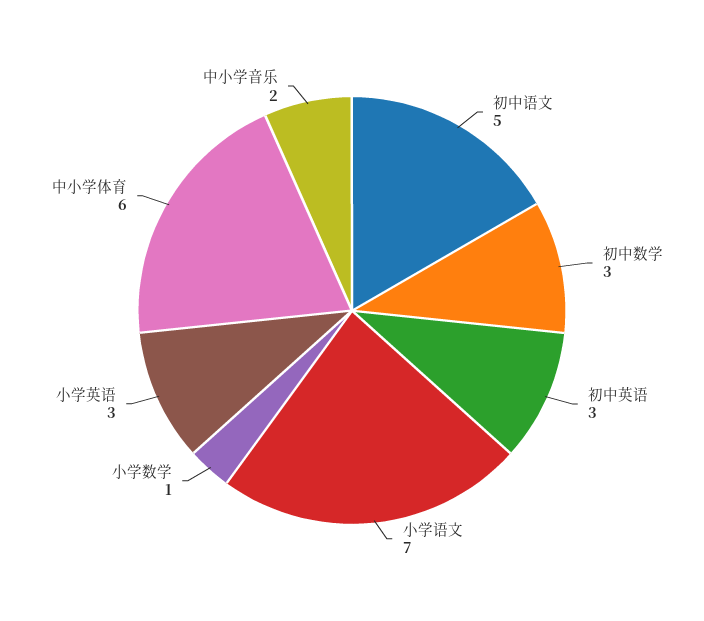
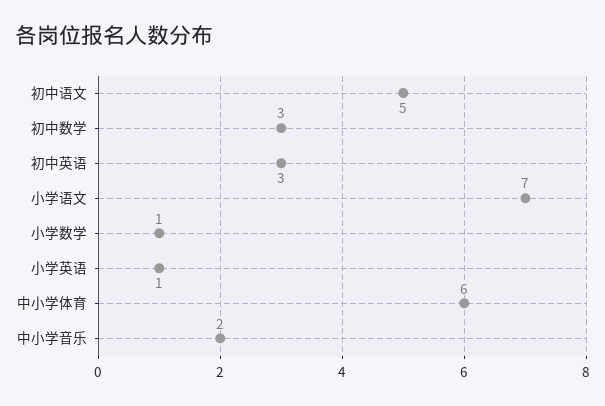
小学英语: 3 -> 1

